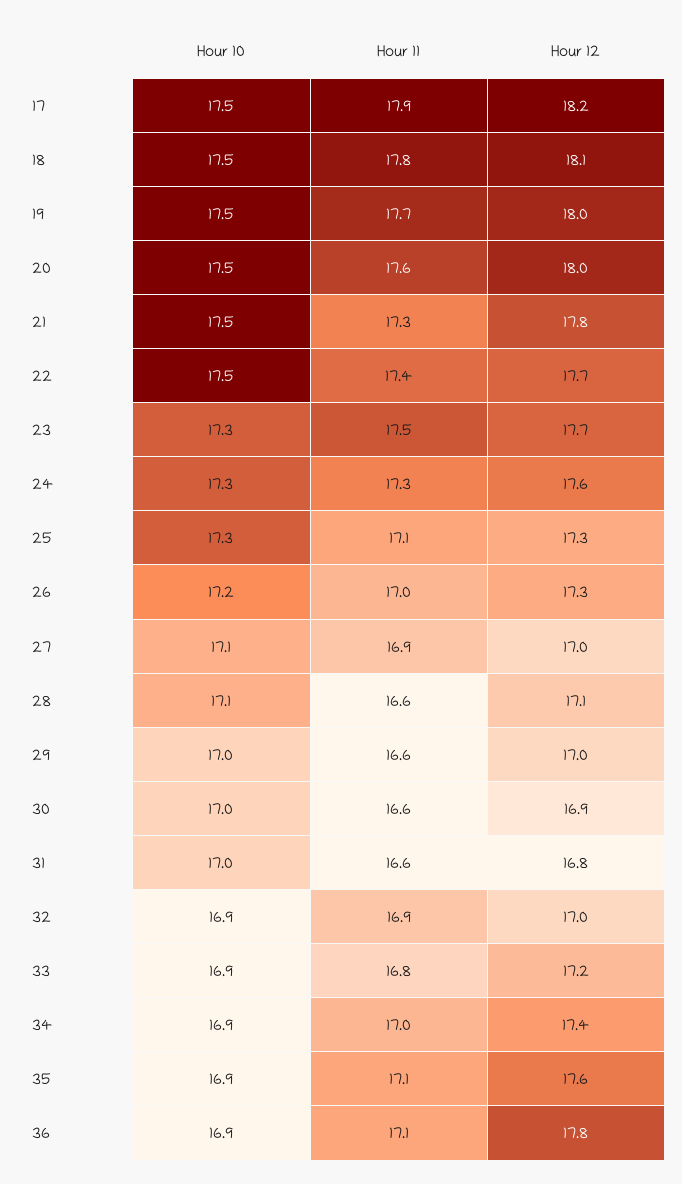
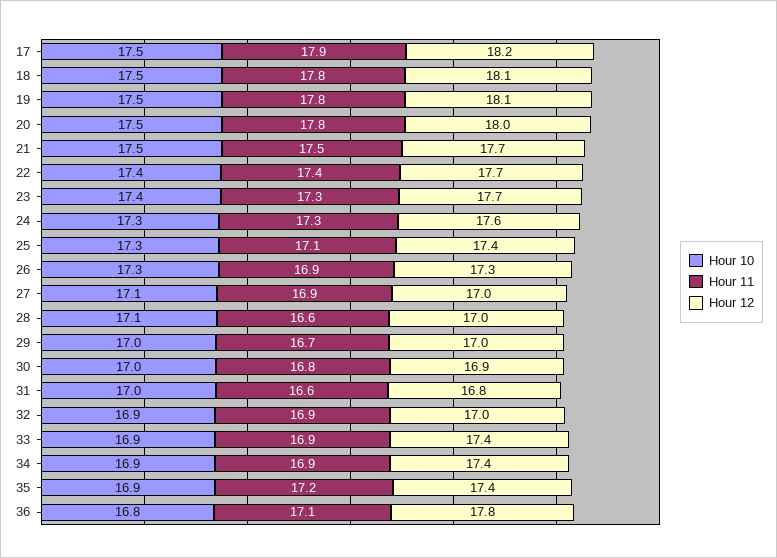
Hour 11, 19: 17.7 -> 17.8
Hour 12, 19: 18 -> 18.1
Hour 11, 20: 17.6 -> 17.8
Hour 11, 21: 17.3 -> 17.5
Hour 12, 21: 17.8 -> 17.7
Hour 10, 22: 17.5 -> 17.4
Hour 10, 23: 17.3 -> 17.4
Hour 11, 23: 17.5 -> 17.3
Hour 12, 25: 17.3 -> 17.4
Hour 10, 26: 17.2 -> 17.3
Hour 11, 26: 17 -> 16.9
Hour 12, 28: 17.1 -> 17
Hour 11, 29: 16.6 -> 16.7
Hour 11, 30: 16.6 -> 16.8
Hour 11, 33: 16.8 -> 16.9
Hour 12, 33: 17.2 -> 17.4
Hour 11, 34: 17 -> 16.9
Hour 11, 35: 17.1 -> 17.2
Hour 12, 35: 17.6 -> 17.4
Hour 10, 36: 16.9 -> 16.8

